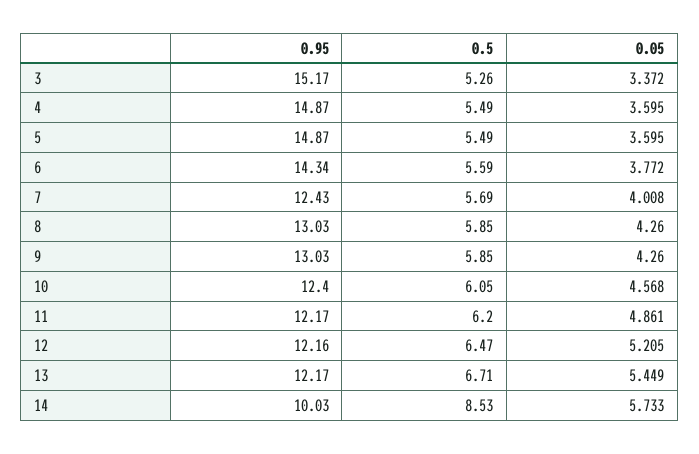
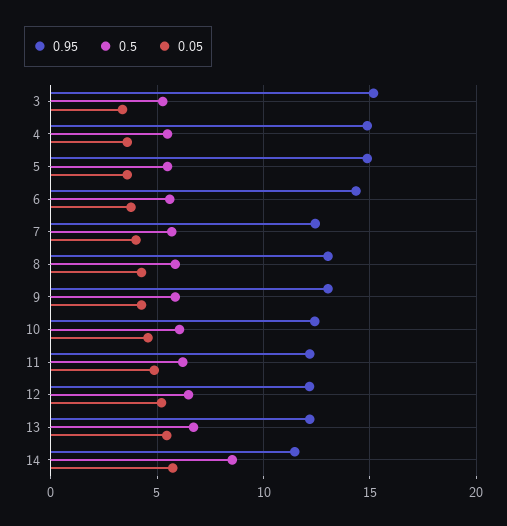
0.95, 14: 10.03 -> 11.5

